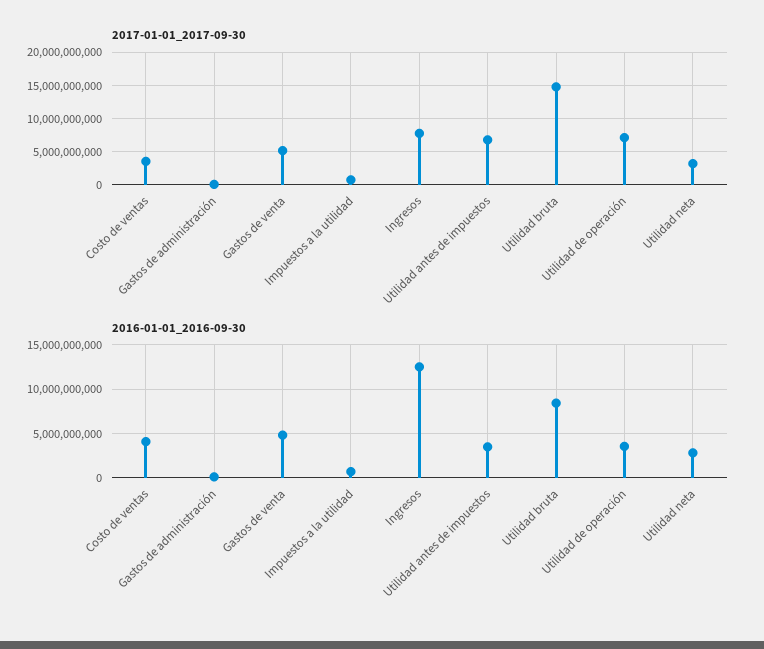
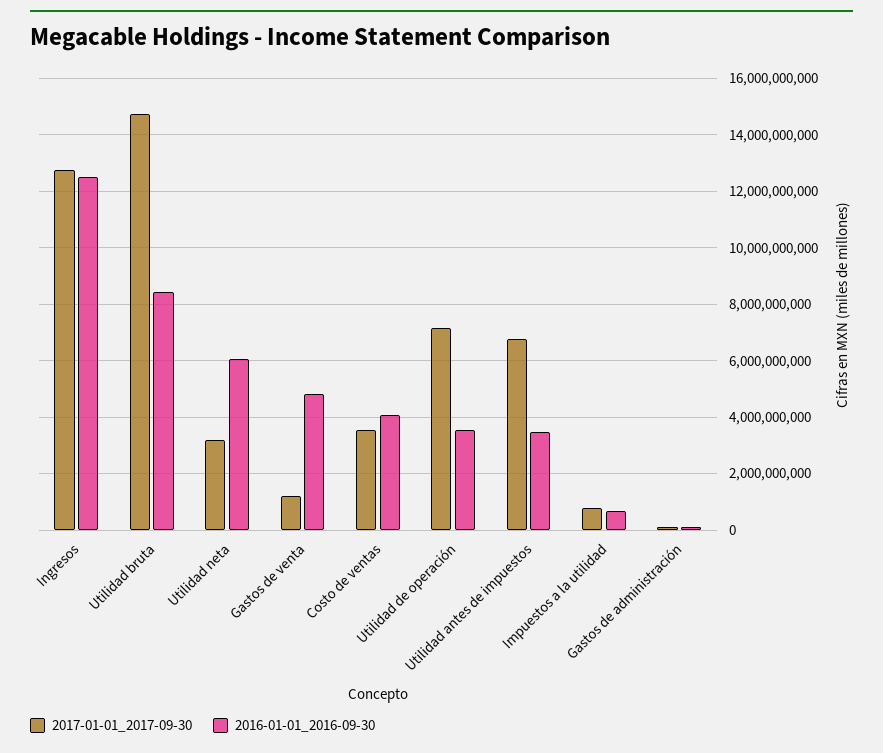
2017-01-01_2017-09-30, Gastos de venta: 5000000000 -> 1250000000
2017-01-01_2017-09-30, Ingresos: 8000000000 -> 12750000000
2016-01-01_2016-09-30, Utilidad neta: 3000000000 -> 6000000000

